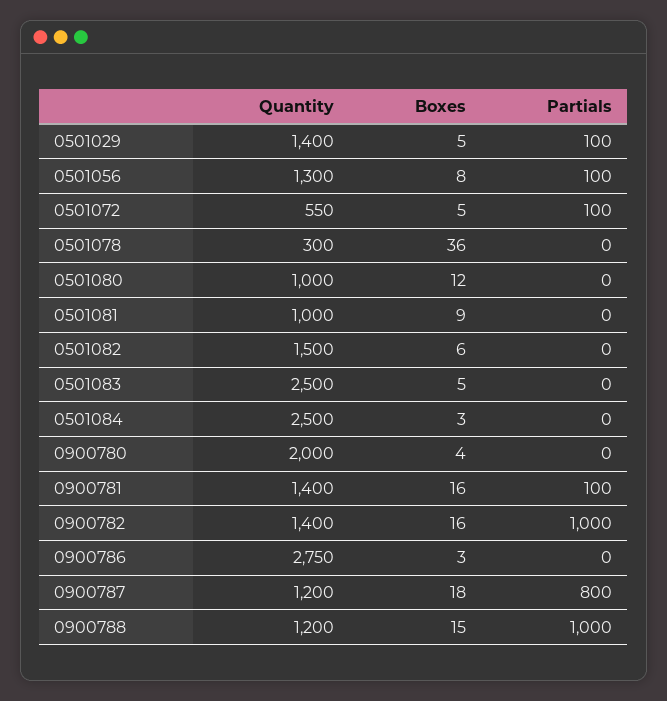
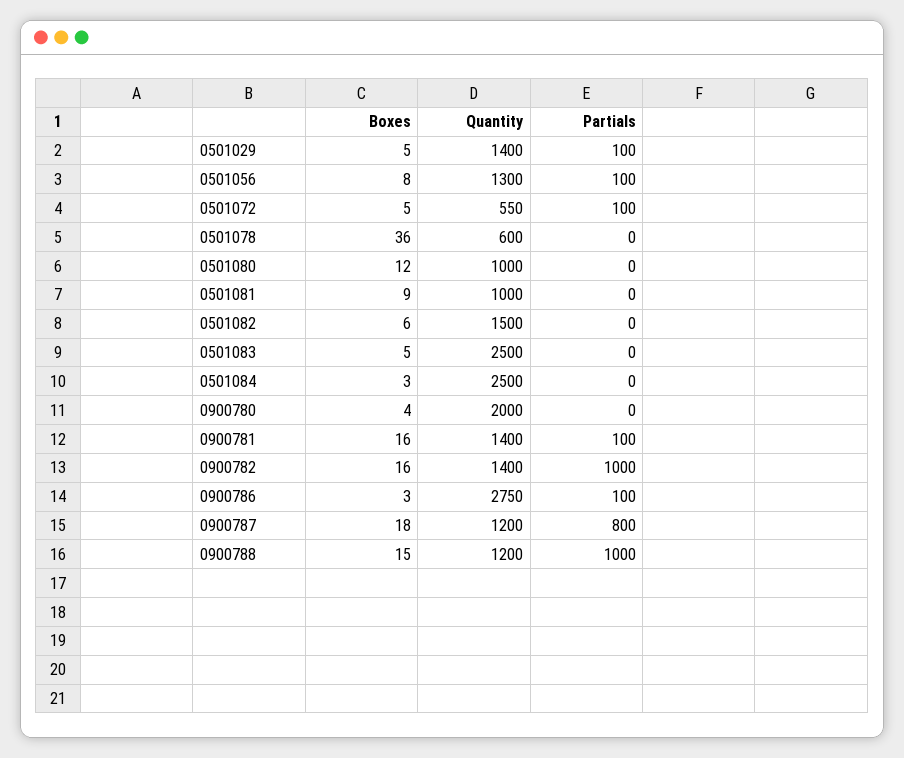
Quantity, 0501078: 300 -> 600
Partials, 0900786: 0 -> 100

